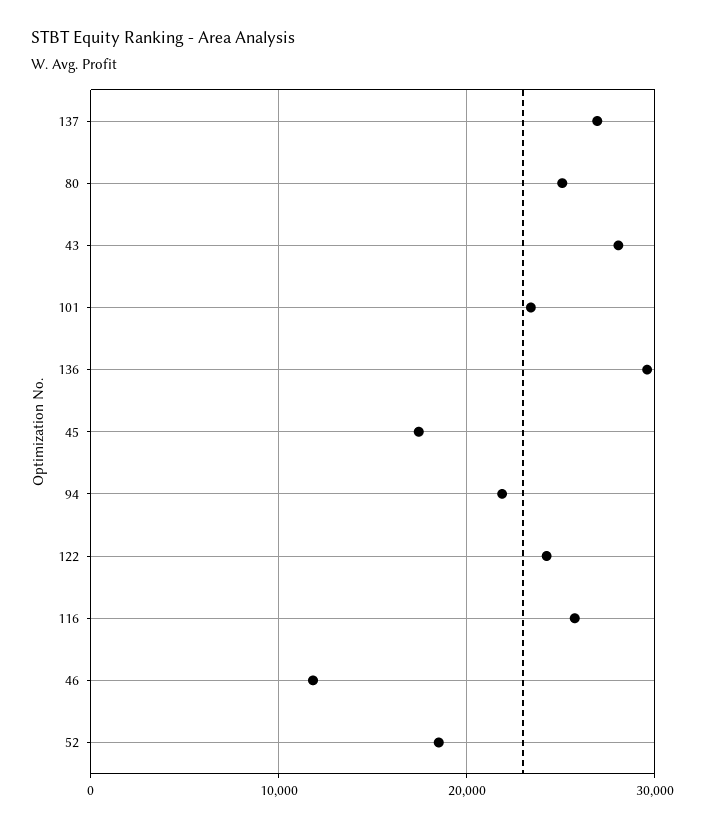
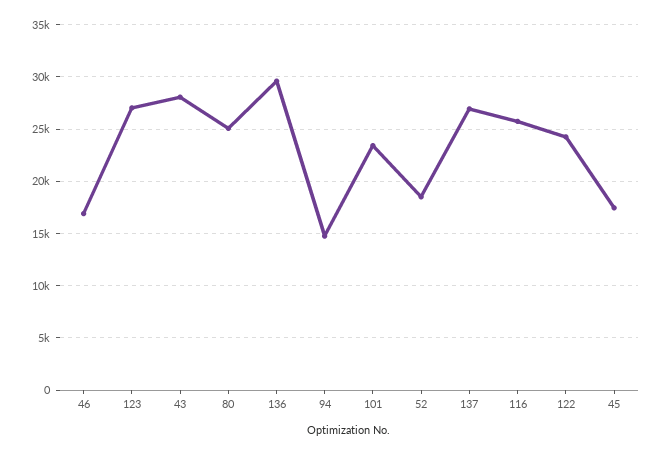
94: 22000 -> 15000
46: 12000 -> 17000
123: none -> 27000

